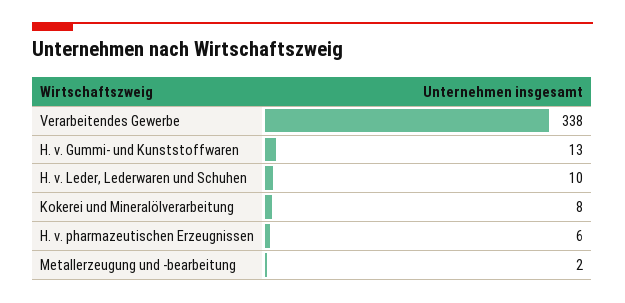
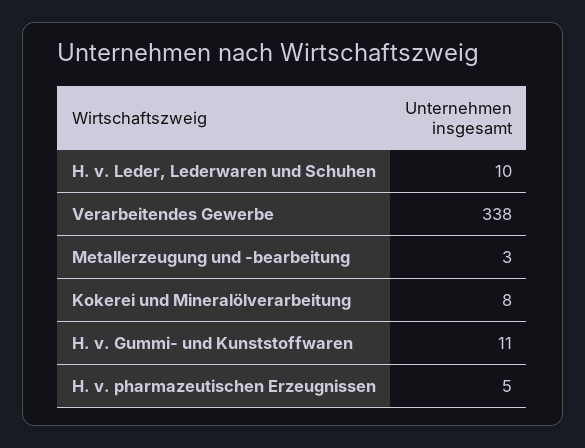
H. v. Gummi- und Kunststoffwaren: 13 -> 11
H. v. pharmazeutischen Erzeugnissen: 6 -> 5
Metallerzeugung und -bearbeitung: 2 -> 3

